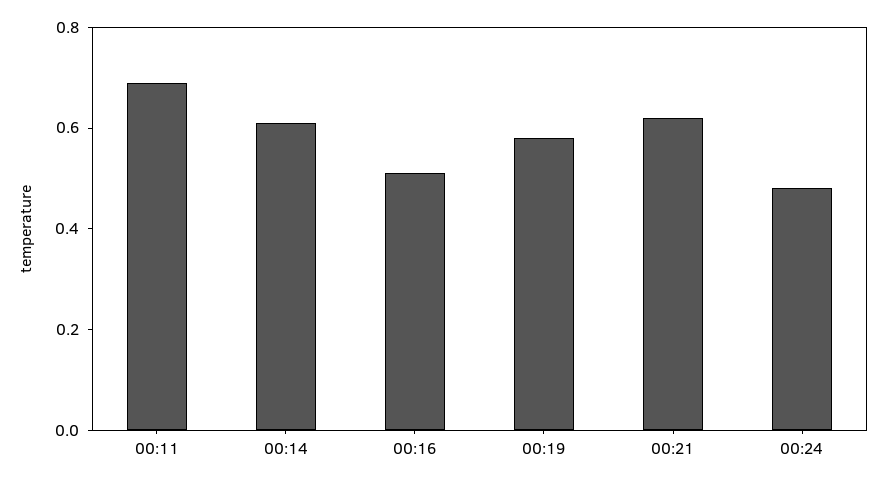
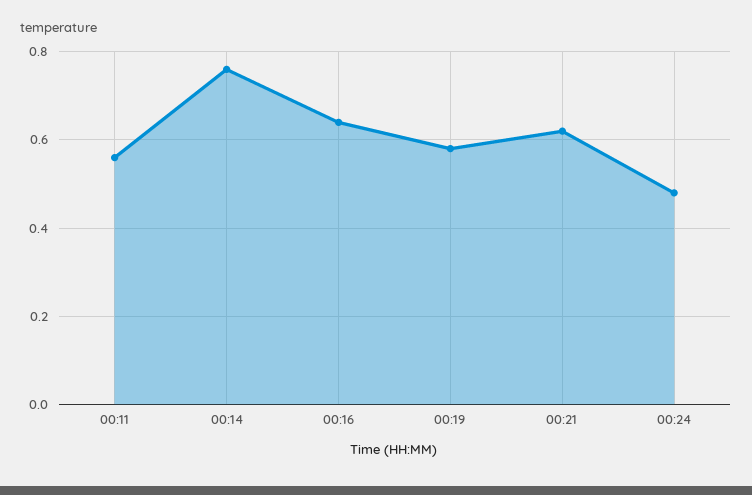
00:11: 0.7 -> 0.55
00:14: 0.6 -> 0.75
00:16: 0.5 -> 0.65

